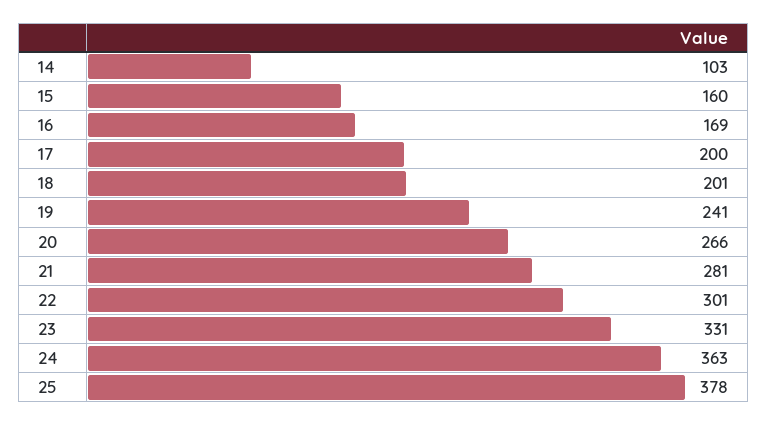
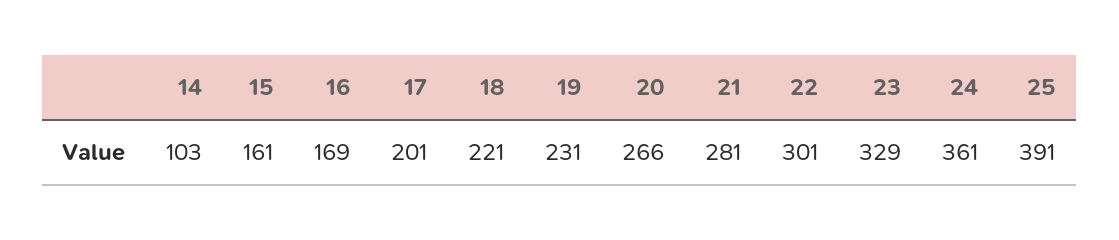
15: 160 -> 161
17: 200 -> 201
18: 201 -> 221
19: 241 -> 231
23: 331 -> 329
24: 363 -> 361
25: 378 -> 391

